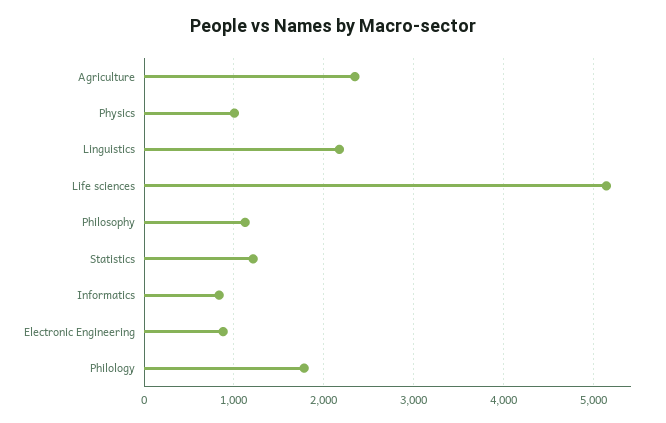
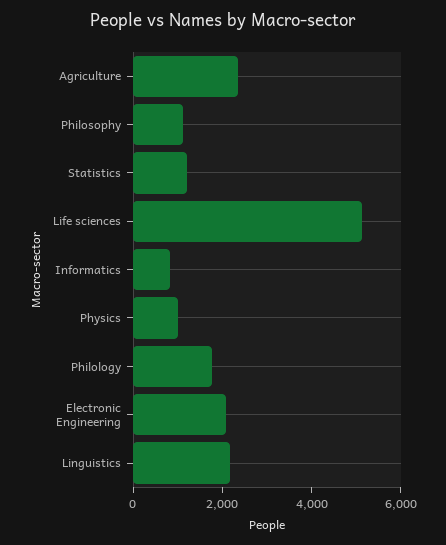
Electronic Engineering: 900 -> 2000

